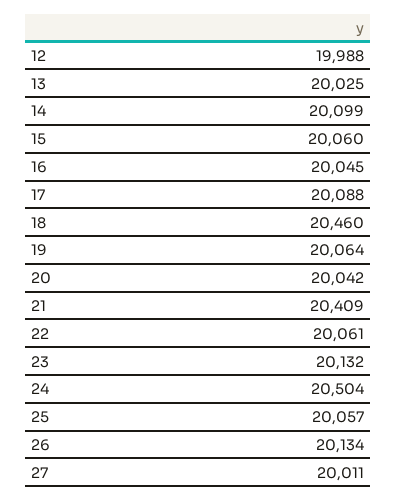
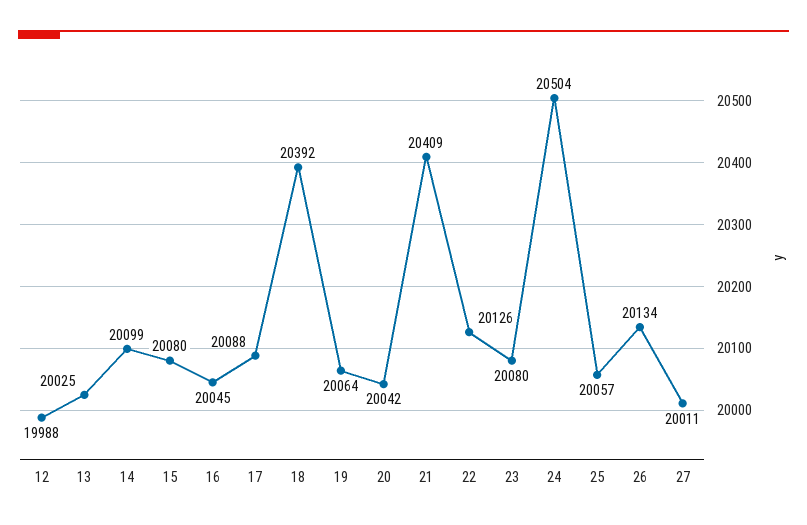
15: 20060 -> 20080
18: 20460 -> 20392
22: 20061 -> 20126
23: 20132 -> 20080

